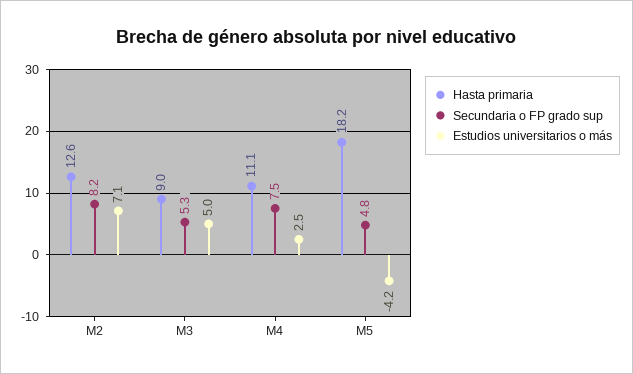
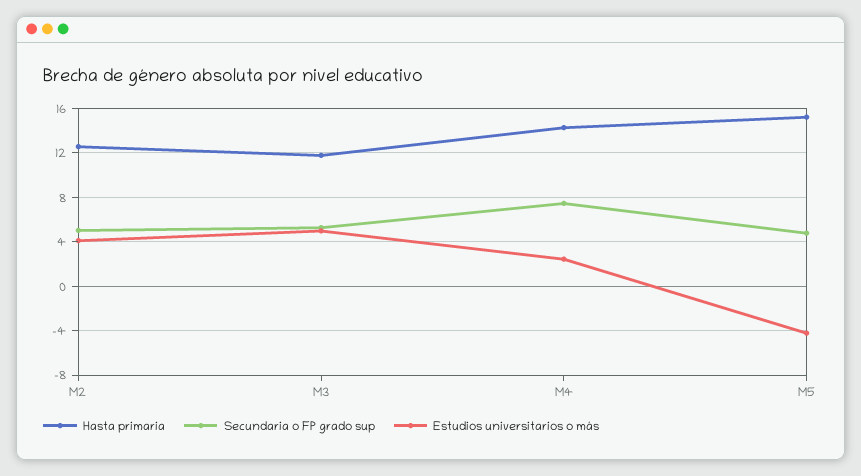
Secundaria o FP grado sup, M2: 8.2 -> 5
Estudios universitarios o más, M2: 7.1 -> 4
Hasta primaria, M3: 9 -> 12
Hasta primaria, M4: 11.1 -> 14
Hasta primaria, M5: 18.2 -> 15

